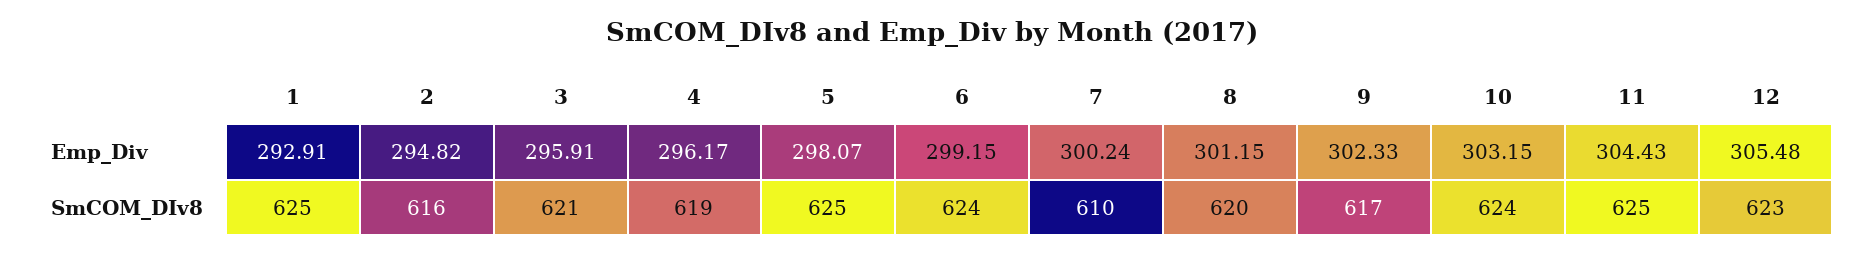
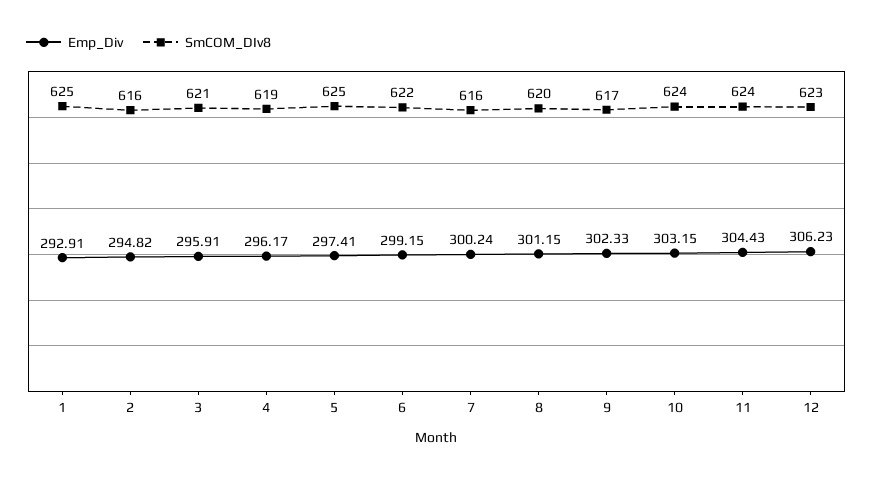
Emp_Div, 5: 298.07 -> 297.41
Emp_Div, 12: 305.48 -> 306.23
SmCOM_DIv8, 6: 624 -> 622
SmCOM_DIv8, 7: 610 -> 616
SmCOM_DIv8, 11: 625 -> 624

